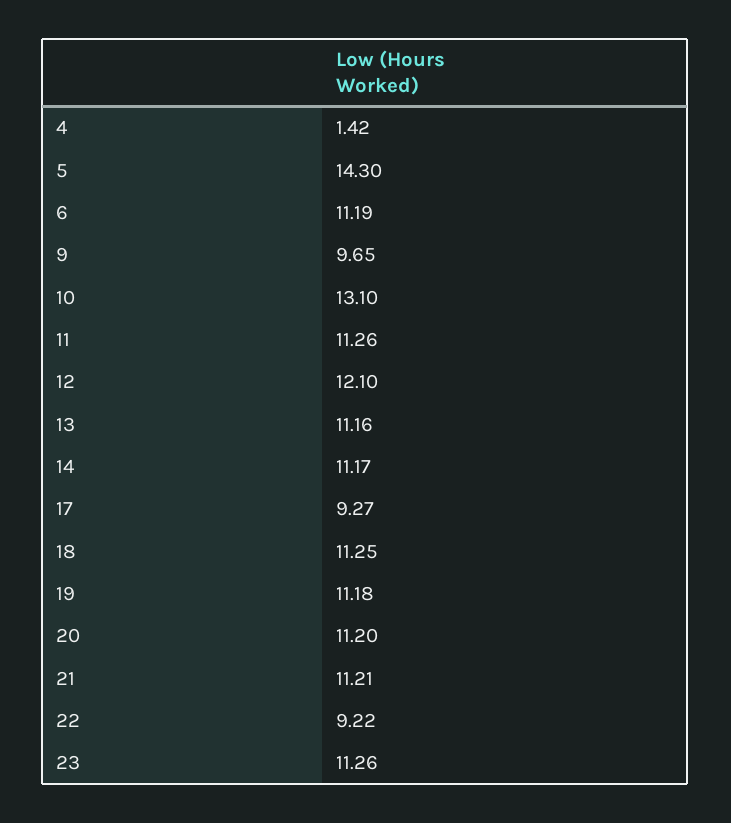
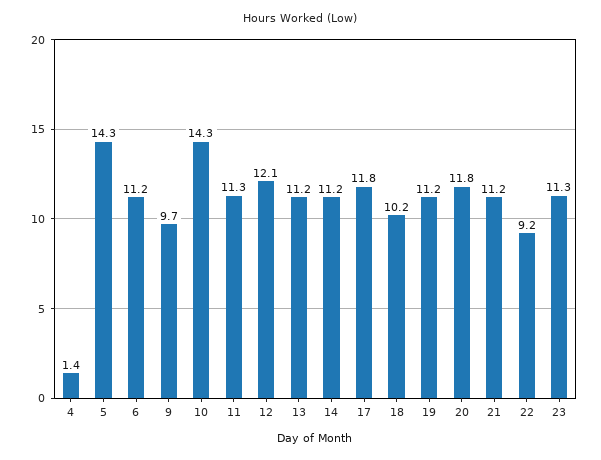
10: 13.1 -> 14.3
17: 9.27 -> 11.8
18: 11.25 -> 10.2
20: 11.2 -> 11.8

